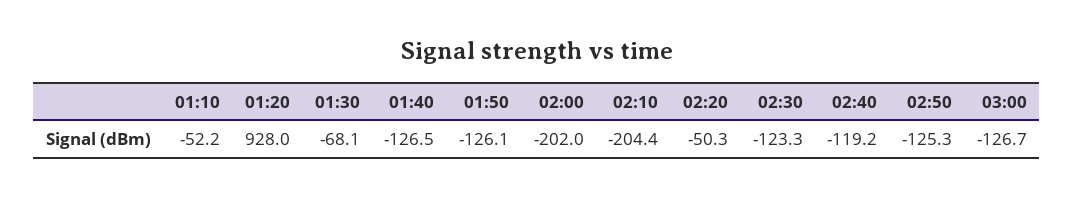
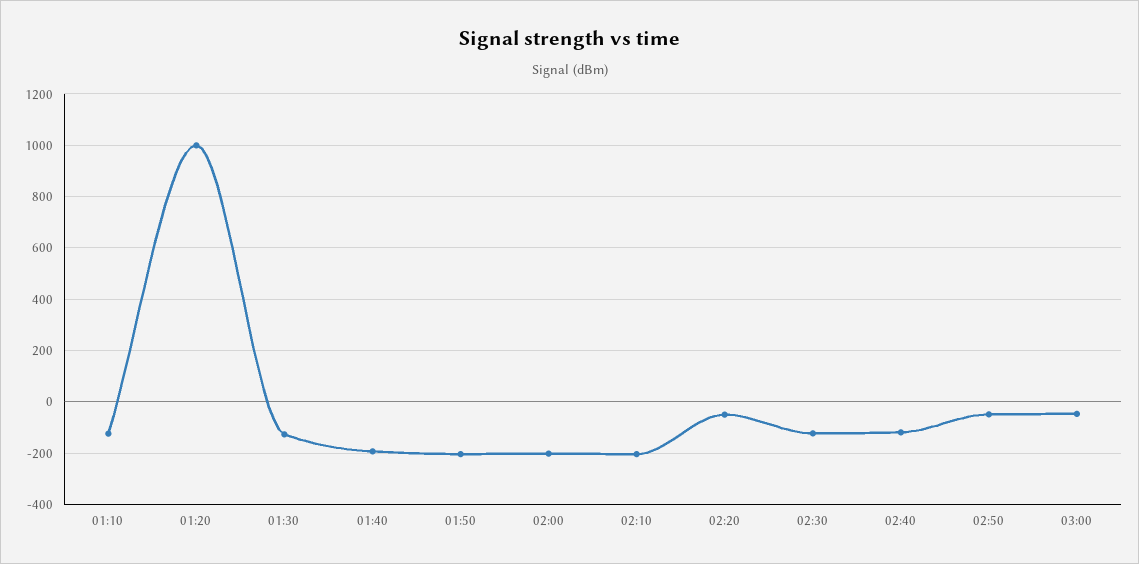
01:10: -52.2 -> -125
01:20: 928 -> 1000
01:30: -68.1 -> -125
01:40: -126.5 -> -200
01:50: -126.1 -> -200
02:50: -125.3 -> -50
03:00: -126.7 -> -50

